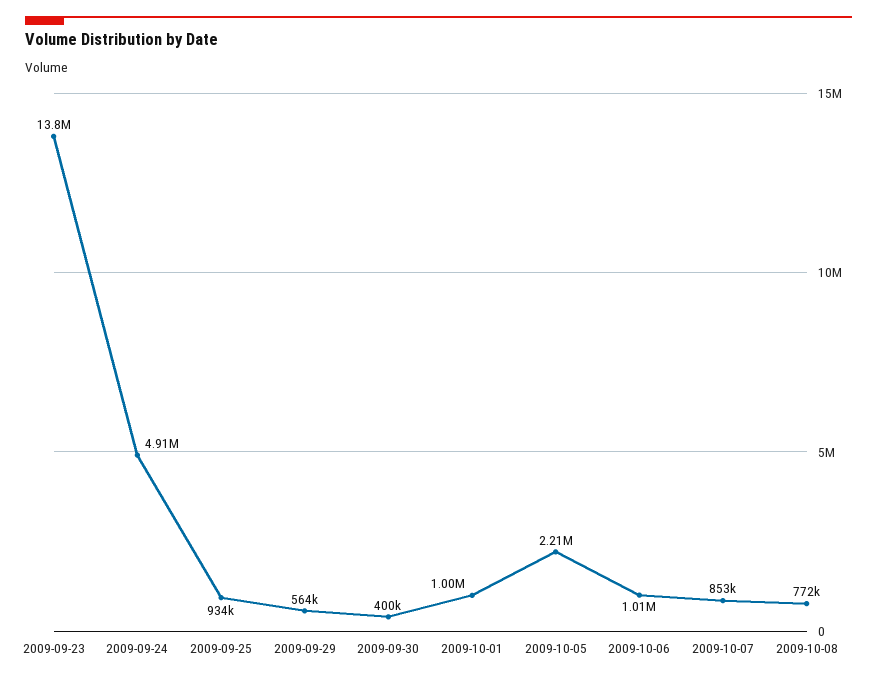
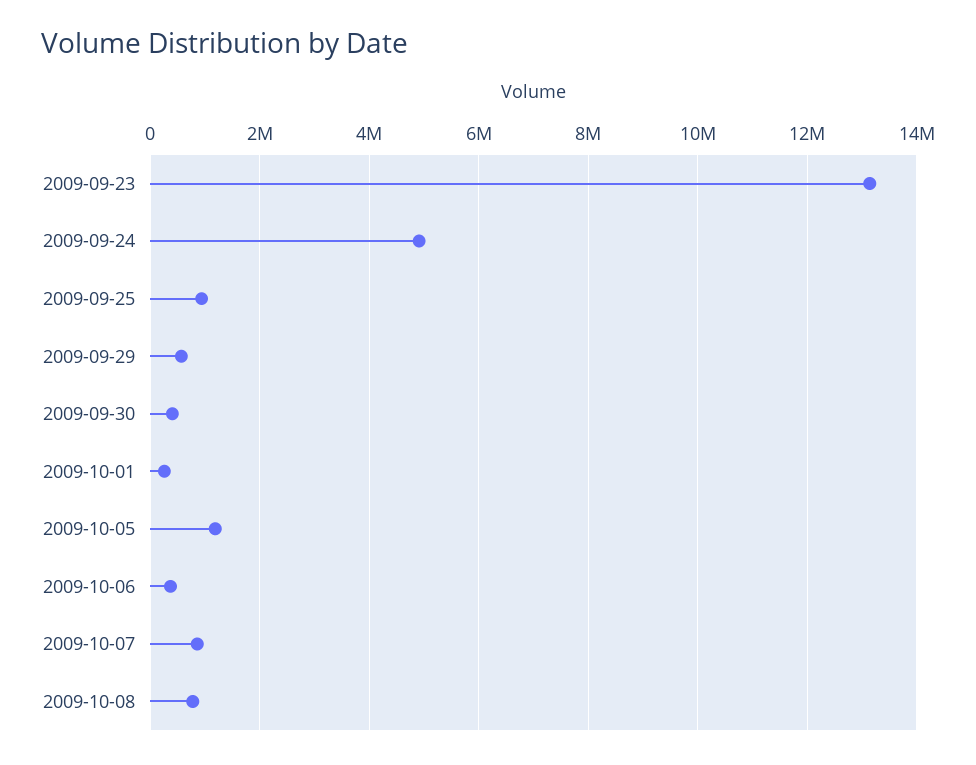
2009-09-23: 13800000 -> 13200000
2009-10-01: 1000000 -> 200000
2009-10-05: 2210000 -> 1200000
2009-10-06: 1010000 -> 400000

